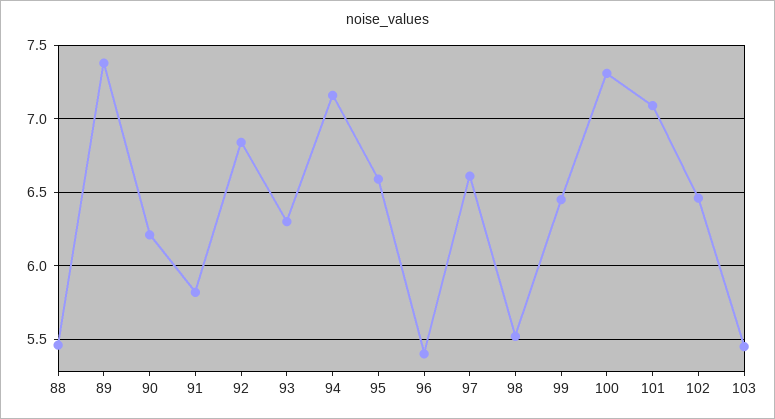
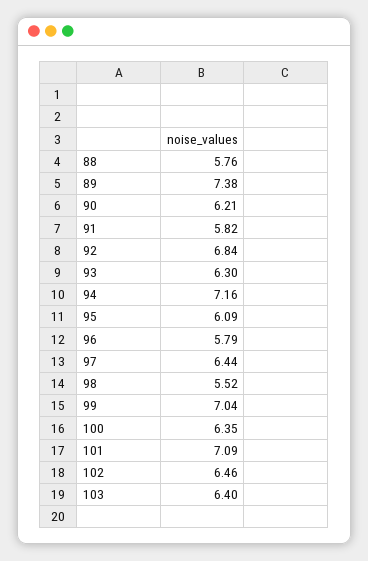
88: 5.45 -> 5.76
95: 6.6 -> 6.09
96: 5.4 -> 5.79
97: 6.6 -> 6.44
99: 6.45 -> 7.04
100: 7.3 -> 6.35
103: 5.45 -> 6.4

